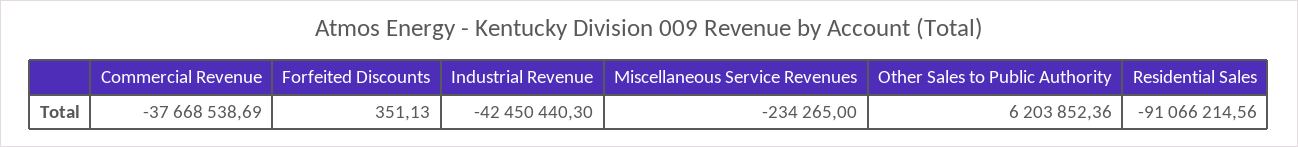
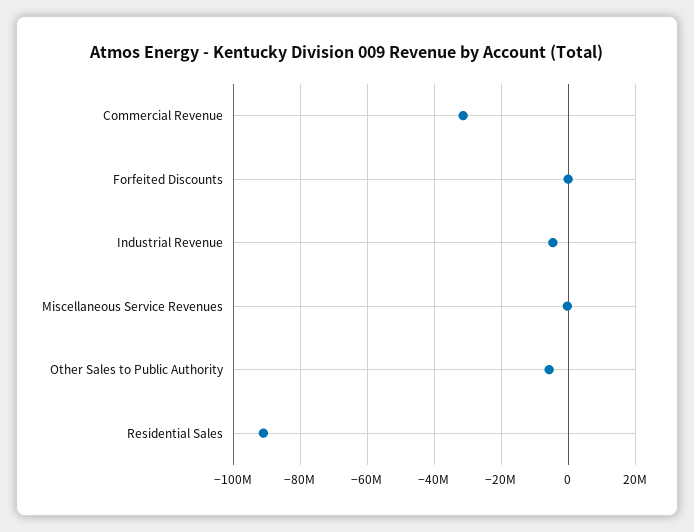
Commercial Revenue: -37668538.69 -> -32000000
Industrial Revenue: -42450440.3 -> -4000000
Other Sales to Public Authority: 6203852.36 -> -6000000

